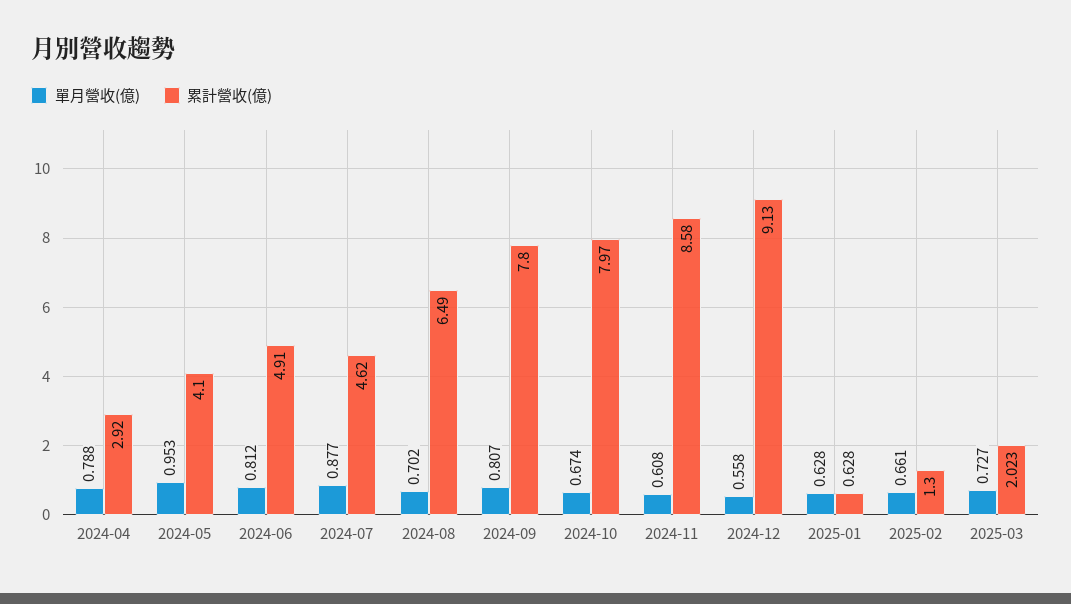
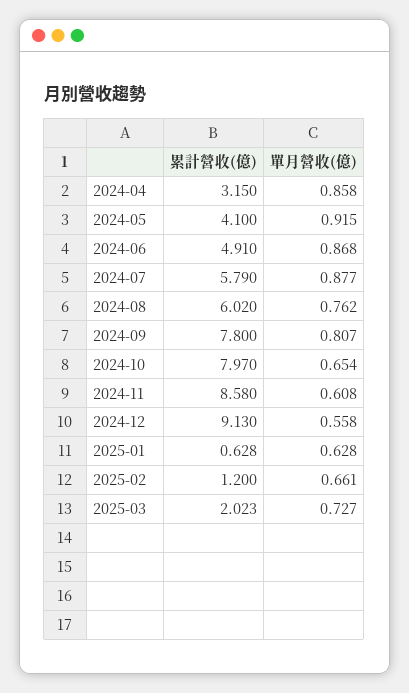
單月營收(億), 2024-04: 0.788 -> 0.858
累計營收(億), 2024-04: 2.92 -> 3.15
單月營收(億), 2024-05: 0.953 -> 0.915
單月營收(億), 2024-06: 0.812 -> 0.868
累計營收(億), 2024-07: 4.62 -> 5.79
單月營收(億), 2024-08: 0.702 -> 0.762
累計營收(億), 2024-08: 6.49 -> 6.02
單月營收(億), 2024-10: 0.674 -> 0.654
累計營收(億), 2025-02: 1.3 -> 1.2

